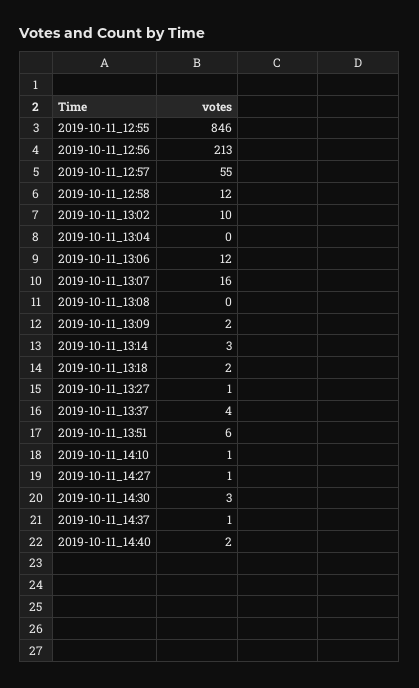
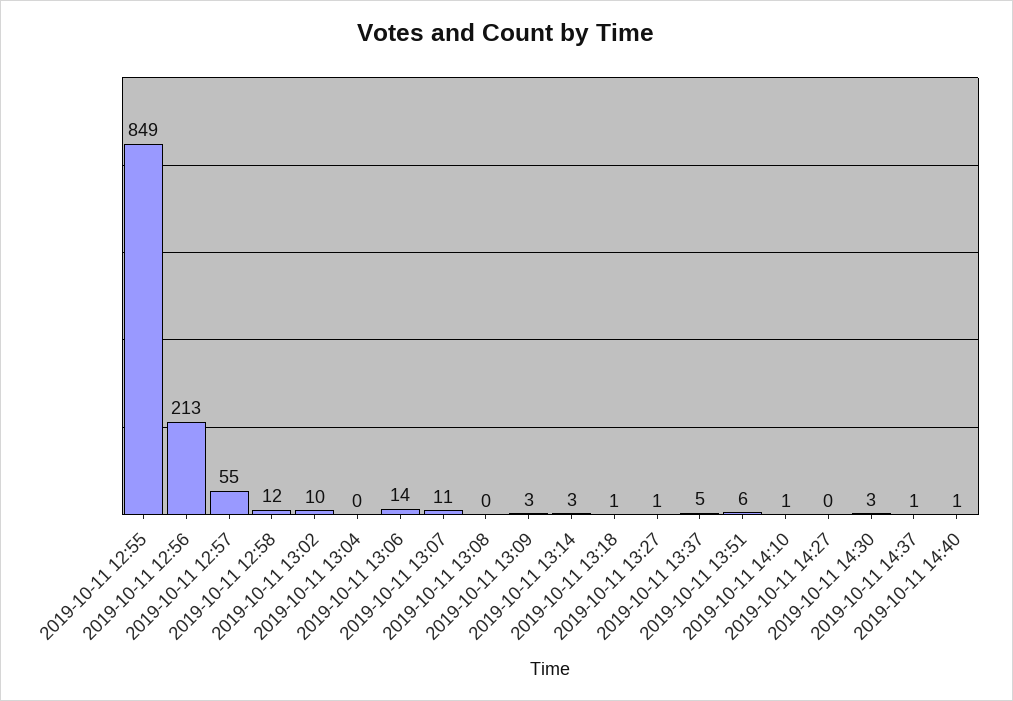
2019-10-11_12:55: 846 -> 849
2019-10-11_13:06: 12 -> 14
2019-10-11_13:07: 16 -> 11
2019-10-11_13:09: 2 -> 3
2019-10-11_13:18: 2 -> 1
2019-10-11_13:37: 4 -> 5
2019-10-11_14:27: 1 -> 0
2019-10-11_14:40: 2 -> 1

